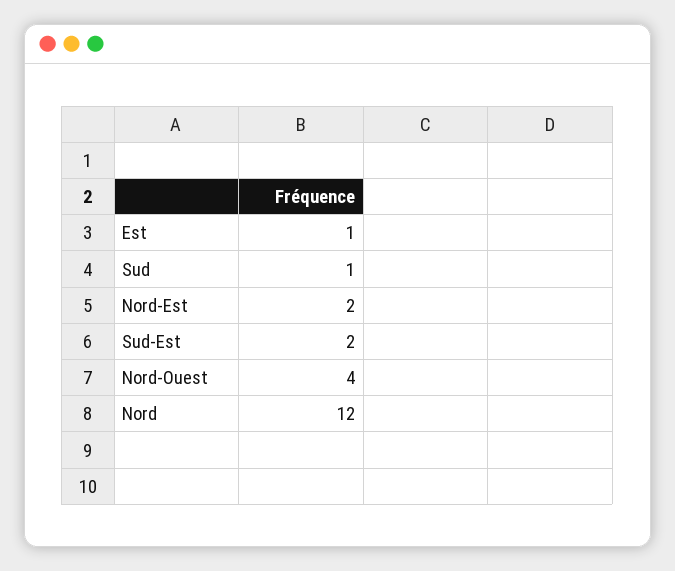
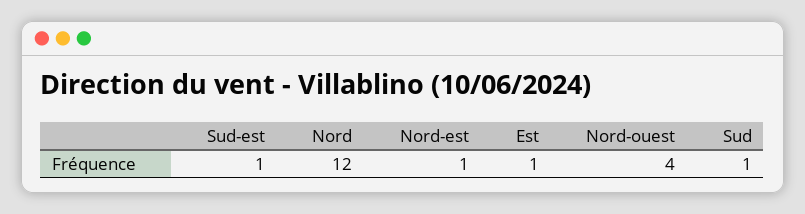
Nord-Est: 2 -> 1
Sud-Est: 2 -> 1

